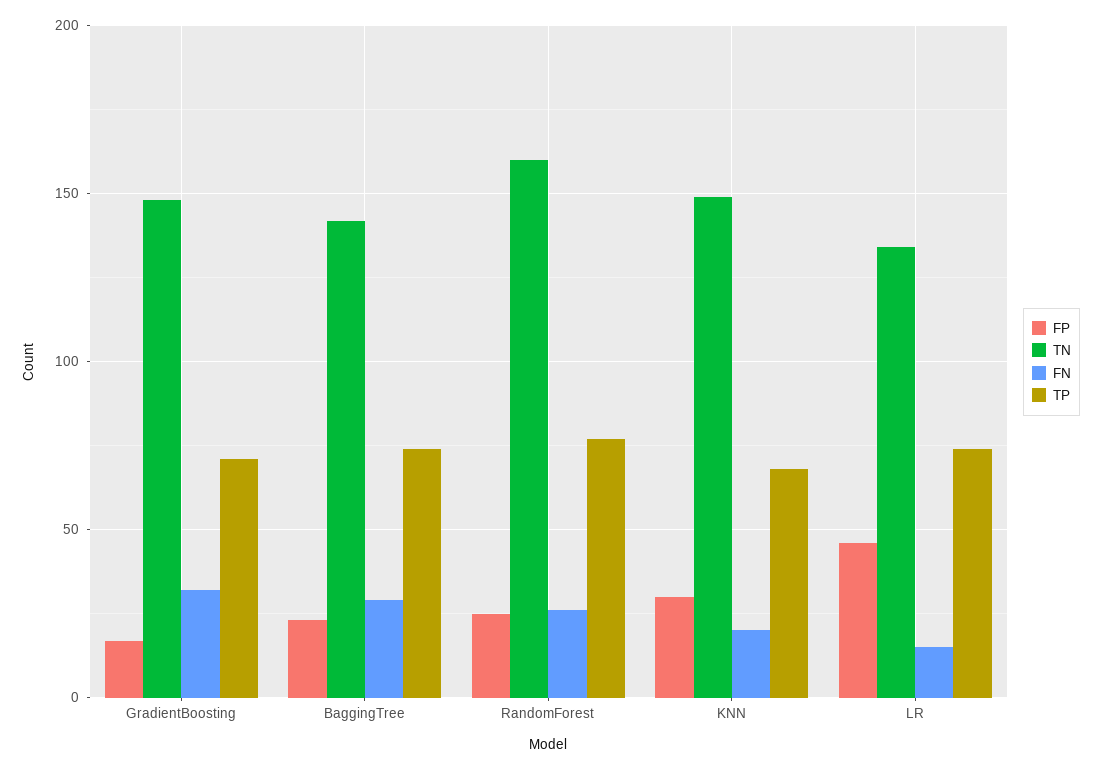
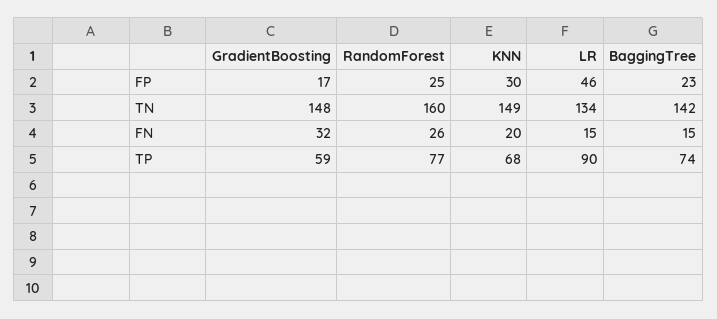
TP, GradientBoosting: 70 -> 59
FN, BaggingTree: 30 -> 15
TP, LR: 75 -> 90

